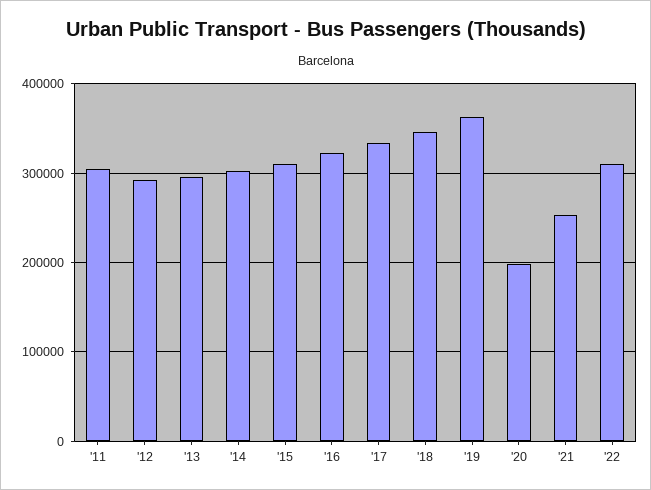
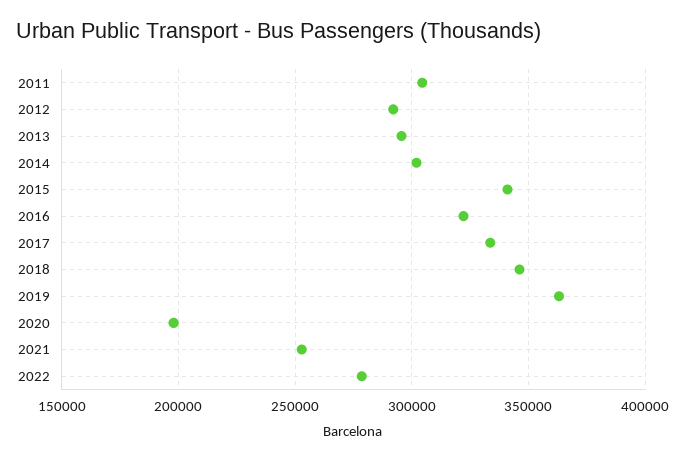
'15: 310000 -> 340000
'22: 310000 -> 280000

